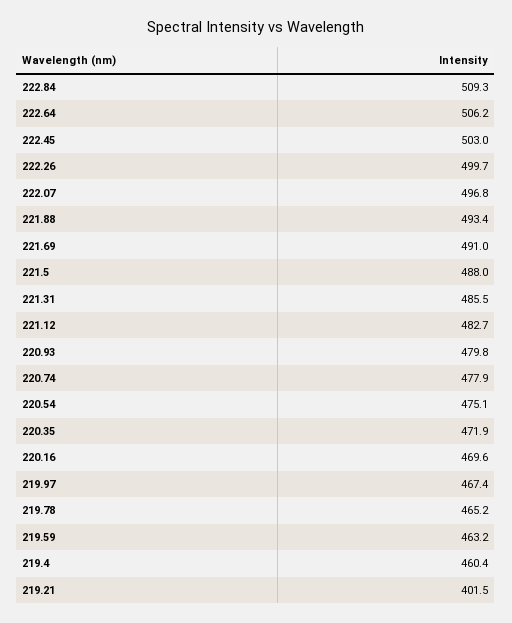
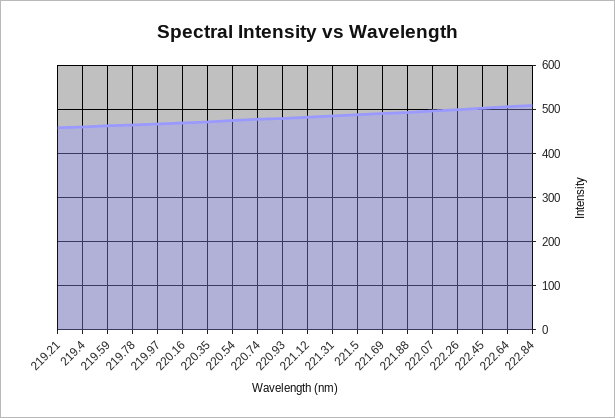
219.21: 401.5 -> 460

